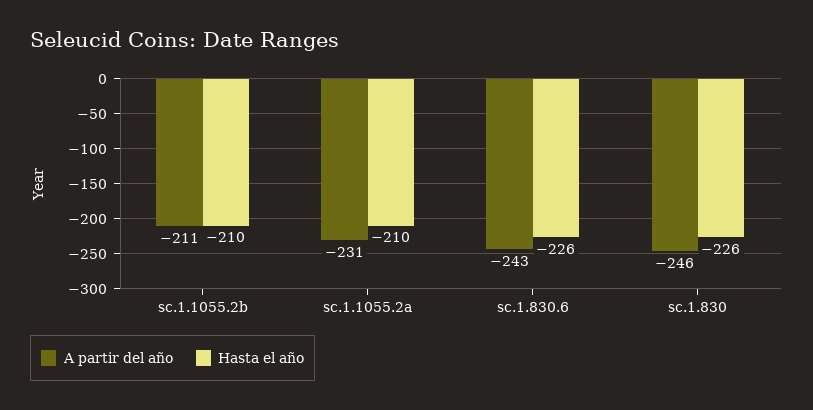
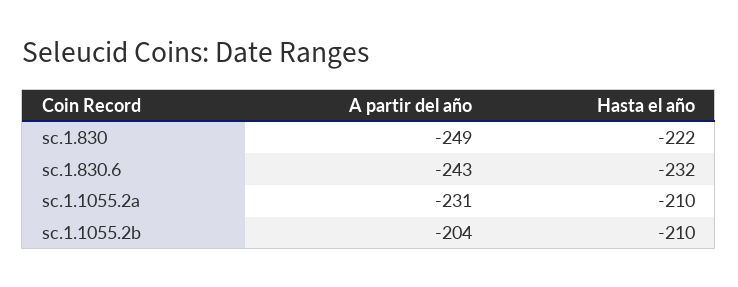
A partir del año, sc.1.1055.2b: -211 -> -204
Hasta el año, sc.1.830.6: -226 -> -232
A partir del año, sc.1.830: -246 -> -249
Hasta el año, sc.1.830: -226 -> -222

